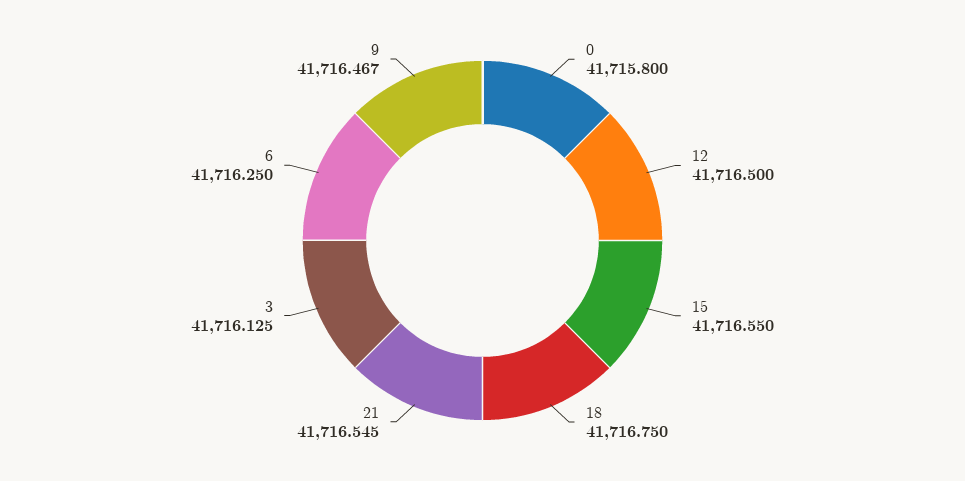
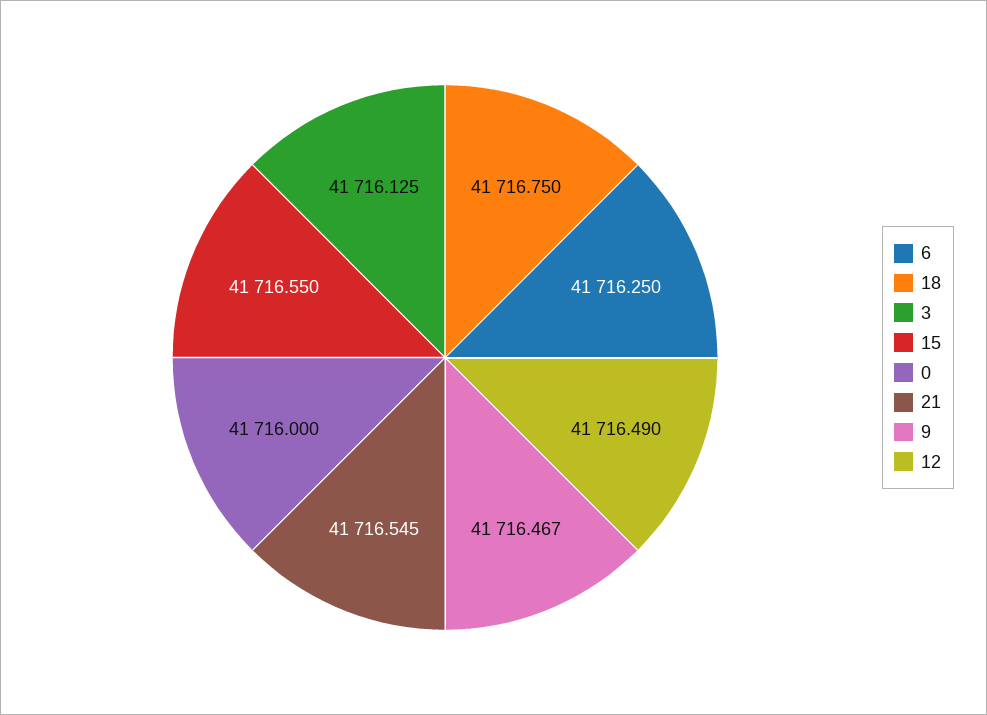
0: 41715.8 -> 41716
12: 41716.5 -> 41716.49

